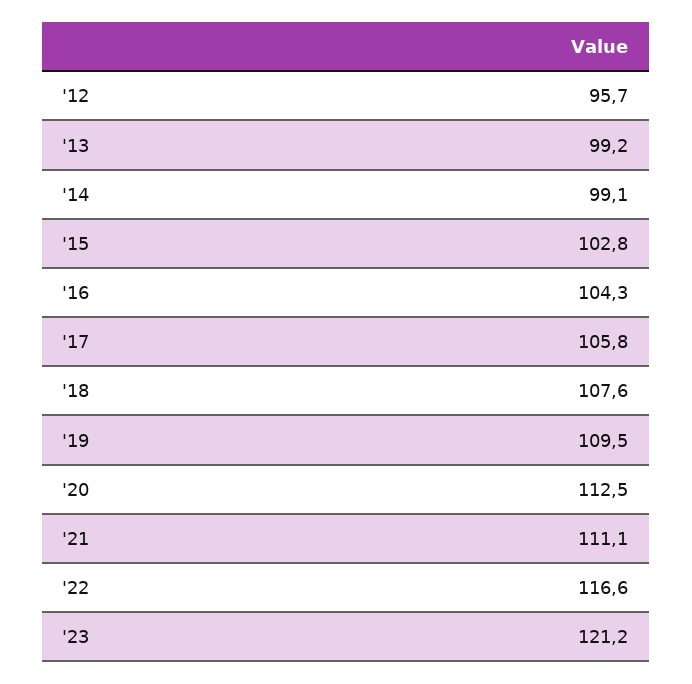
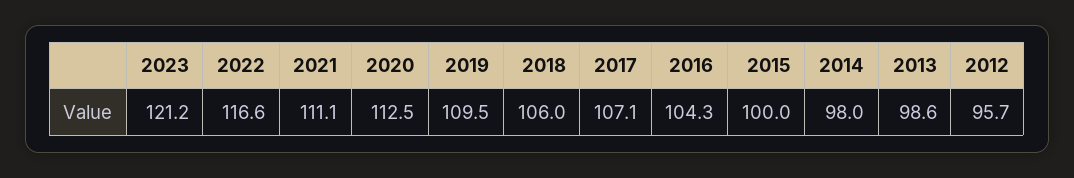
'13: 99.2 -> 98.6
'14: 99.1 -> 98
'15: 102.8 -> 100
'17: 105.8 -> 107.1
'18: 107.6 -> 106

